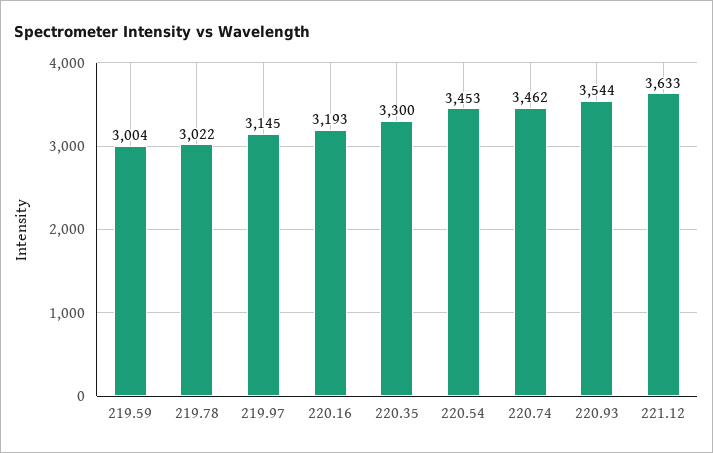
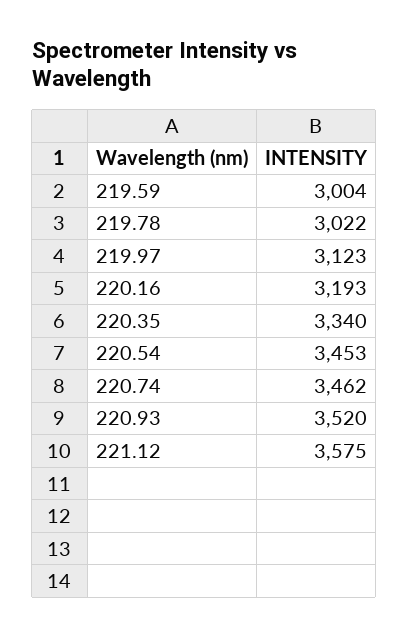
219.97: 3145 -> 3123
220.35: 3300 -> 3340
220.93: 3544 -> 3520
221.12: 3633 -> 3575

